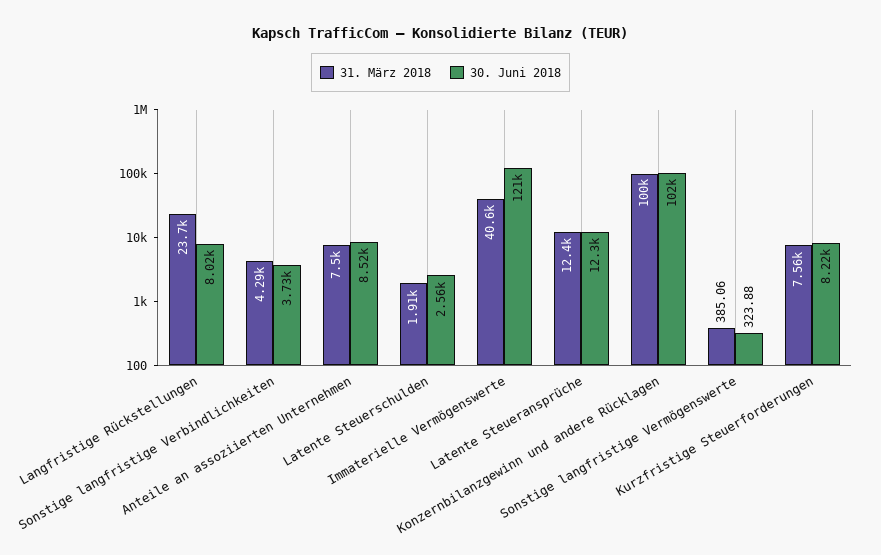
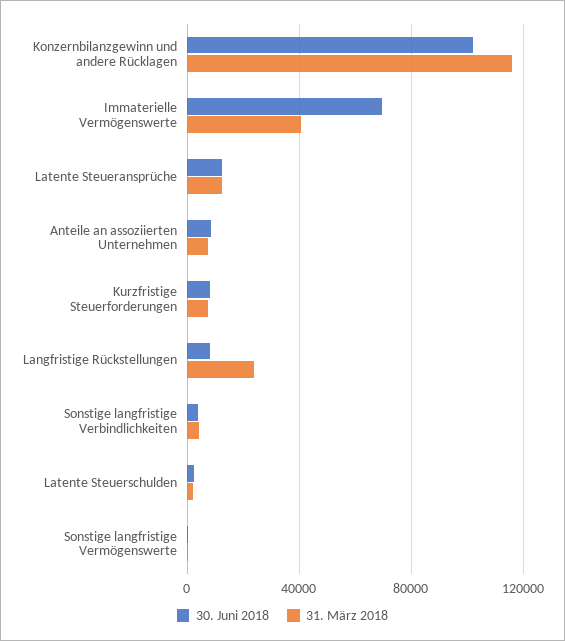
30. Juni 2018, Immaterielle Vermögenswerte: 121000 -> 70000
31. März 2018, Konzernbilanzgewinn und andere Rücklagen: 100000 -> 115000

